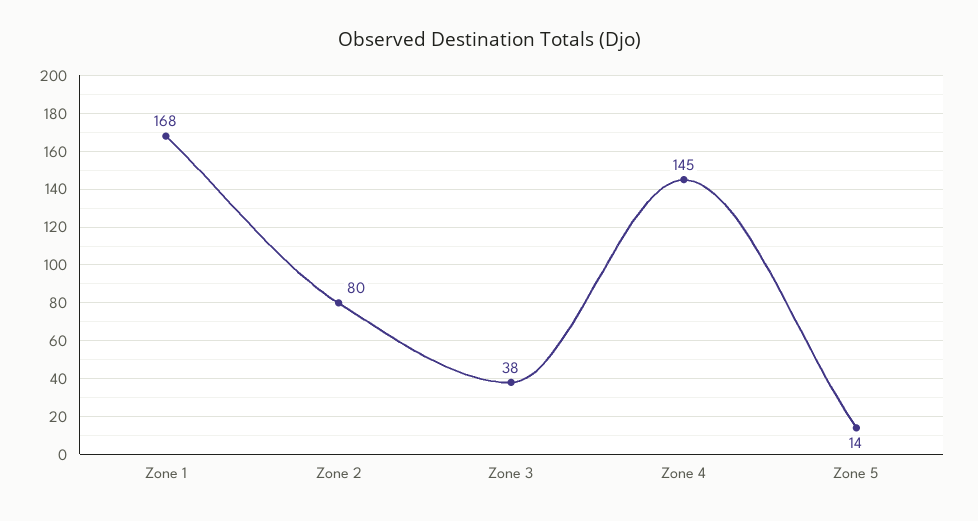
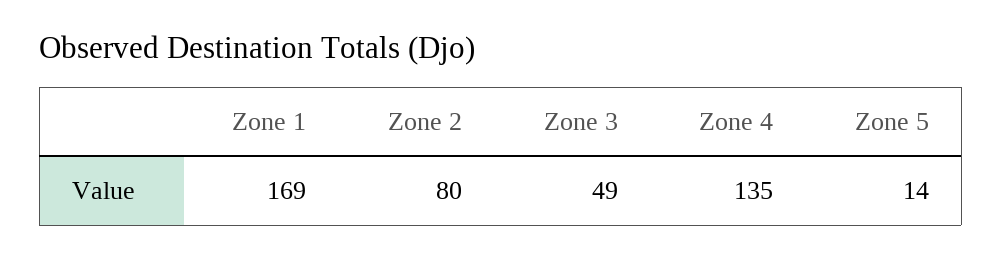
Zone 1: 168 -> 169
Zone 3: 38 -> 49
Zone 4: 145 -> 135

